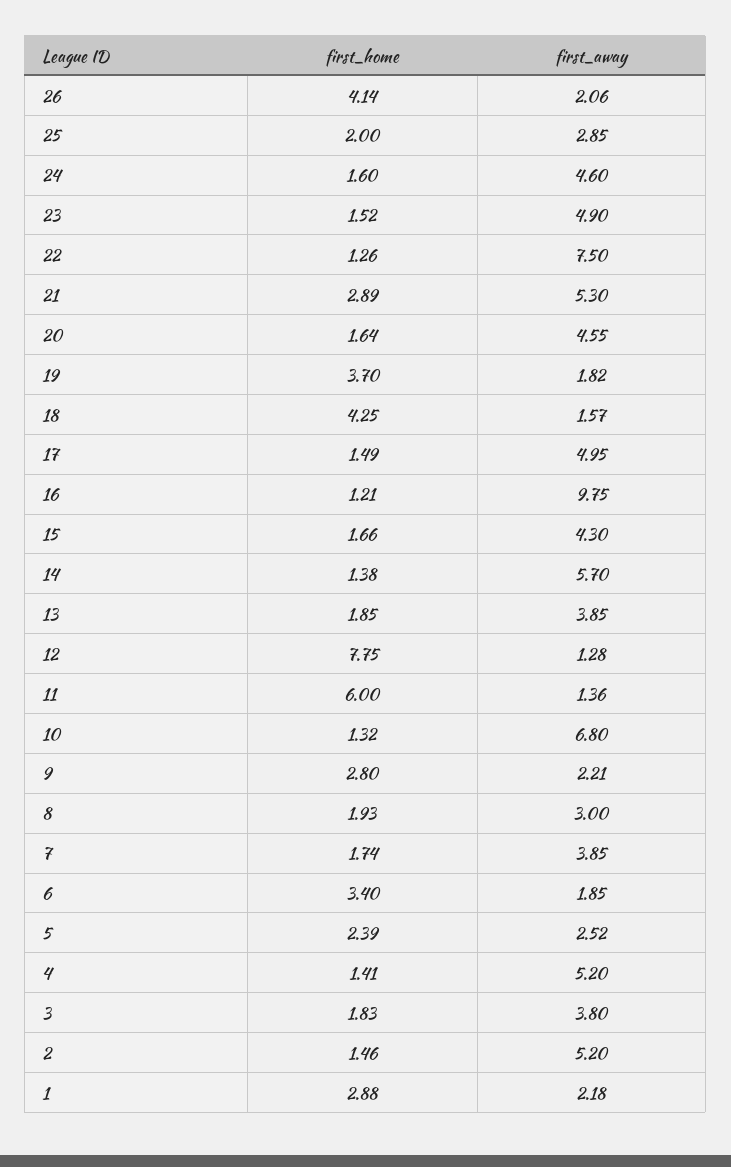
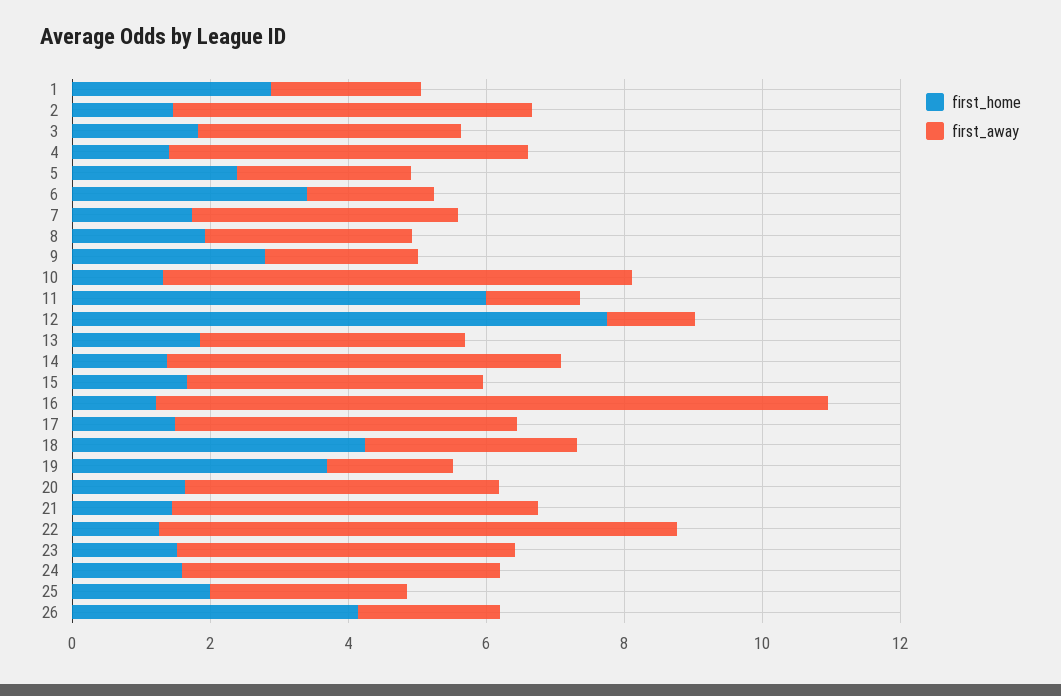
first_home, 21: 2.89 -> 1.5
first_away, 18: 1.57 -> 3

